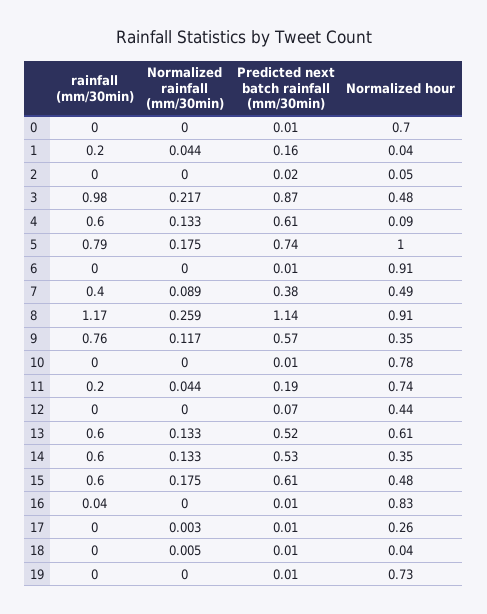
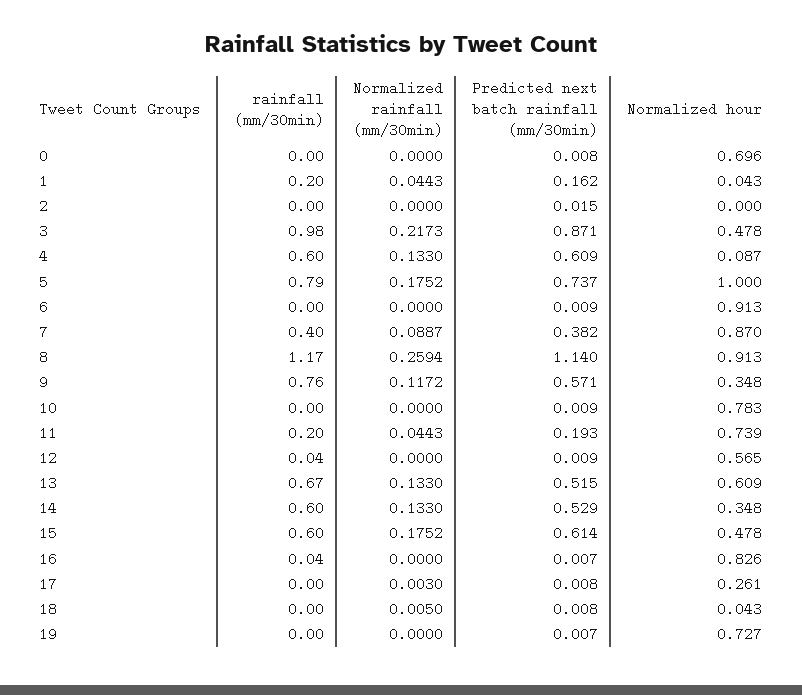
Normalized hour, 2: 0.05 -> 0
Normalized hour, 7: 0.49 -> 0.87
rainfall (mm/30min), 12: 0 -> 0.04
Predicted next batch rainfall (mm/30min), 12: 0.07 -> 0.009
Normalized hour, 12: 0.44 -> 0.565
rainfall (mm/30min), 13: 0.6 -> 0.67

